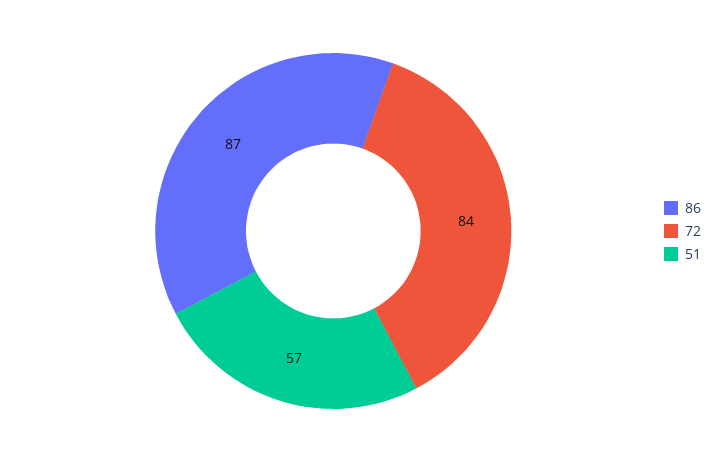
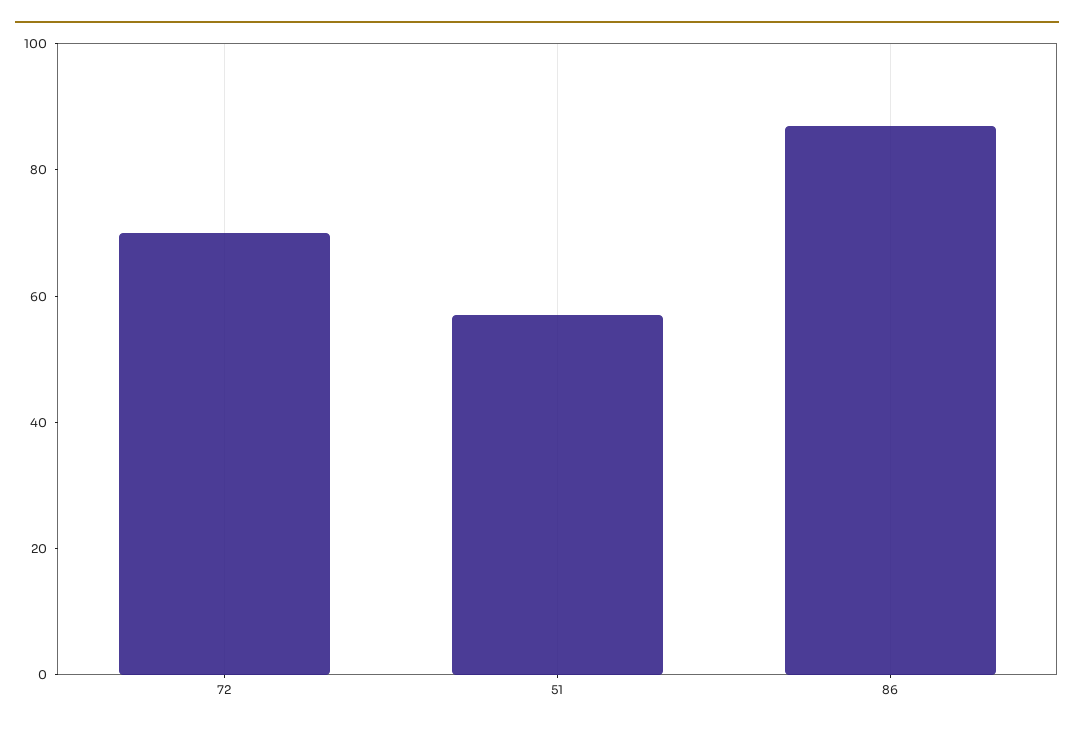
72: 84 -> 70

